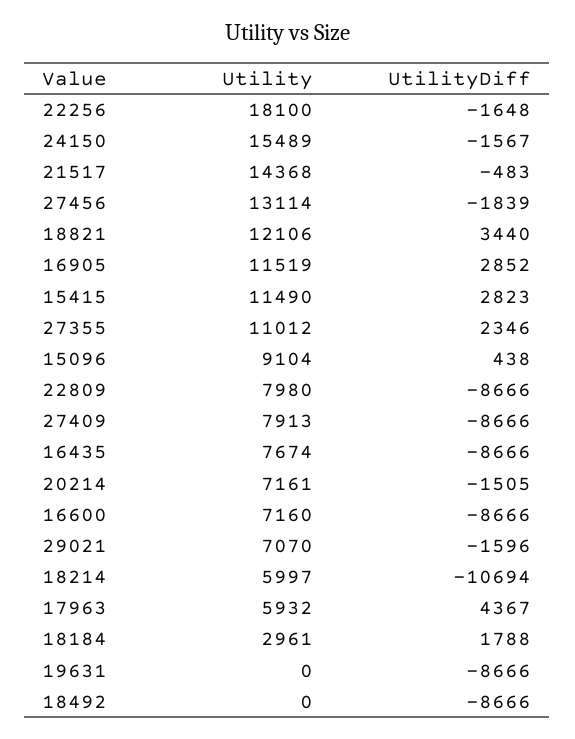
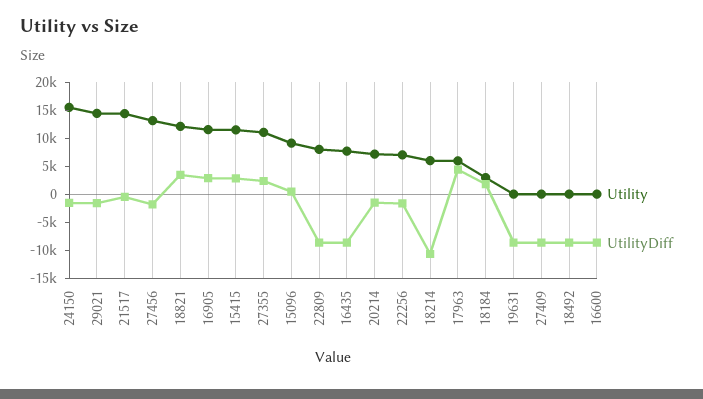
Utility, 22256: 18100 -> 7500
Utility, 27409: 7913 -> 0
Utility, 16600: 7160 -> 0
Utility, 29021: 7070 -> 15000

